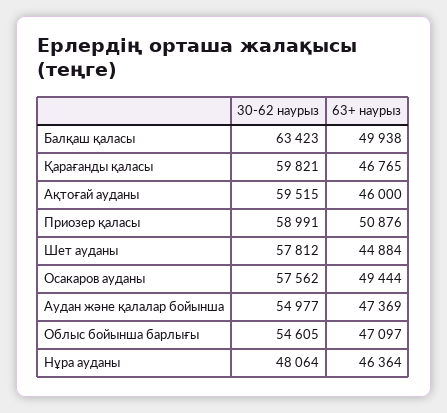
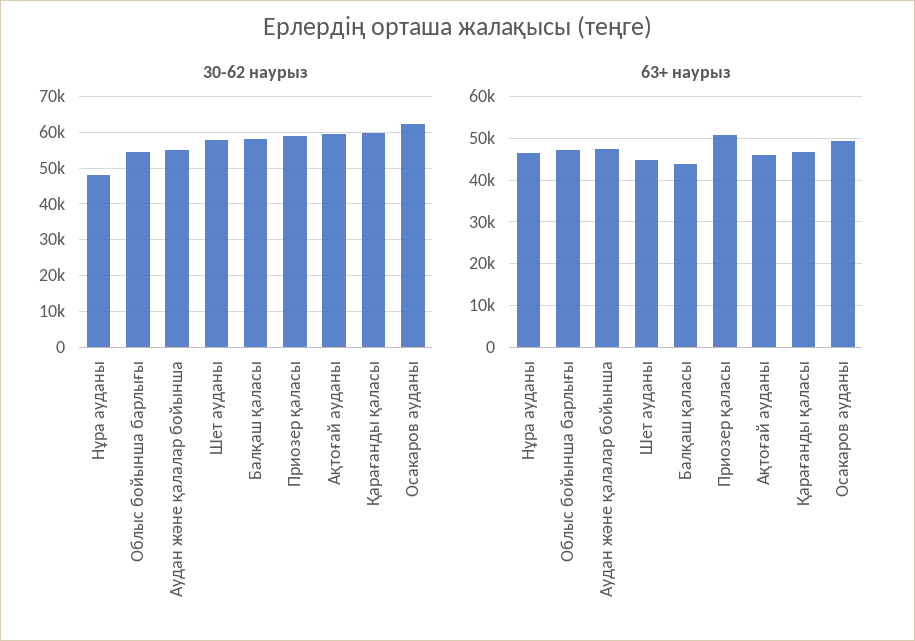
30-62 наурыз, Балқаш қаласы: 63423 -> 58000
63+ наурыз, Балқаш қаласы: 49938 -> 44000
30-62 наурыз, Осакаров ауданы: 57562 -> 62000

